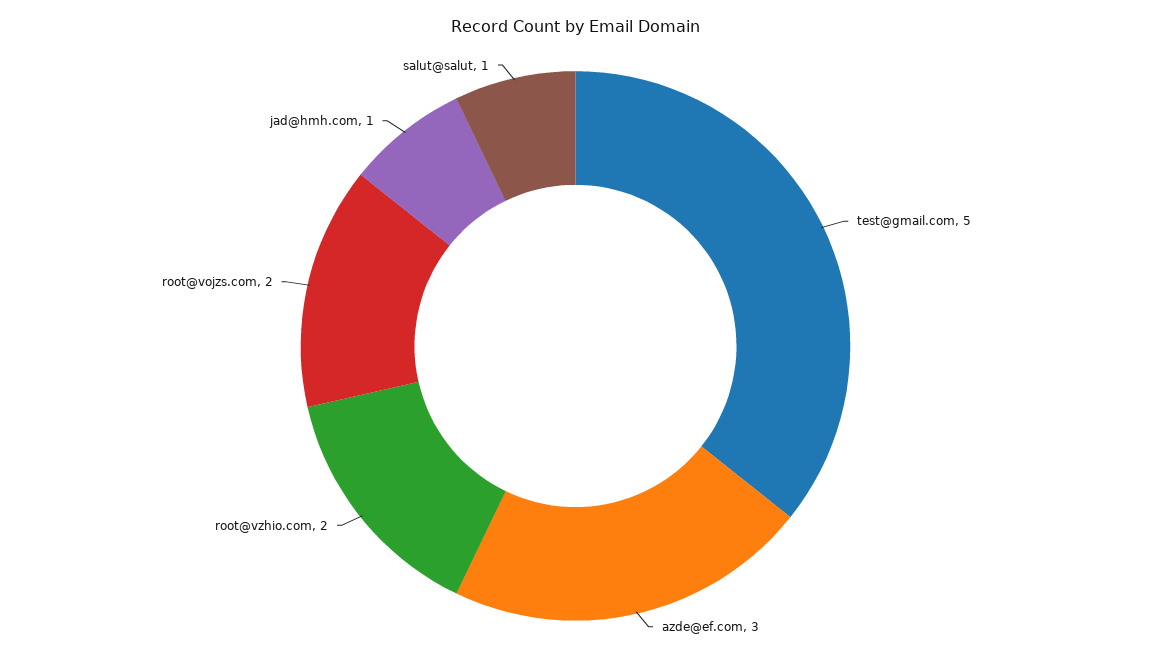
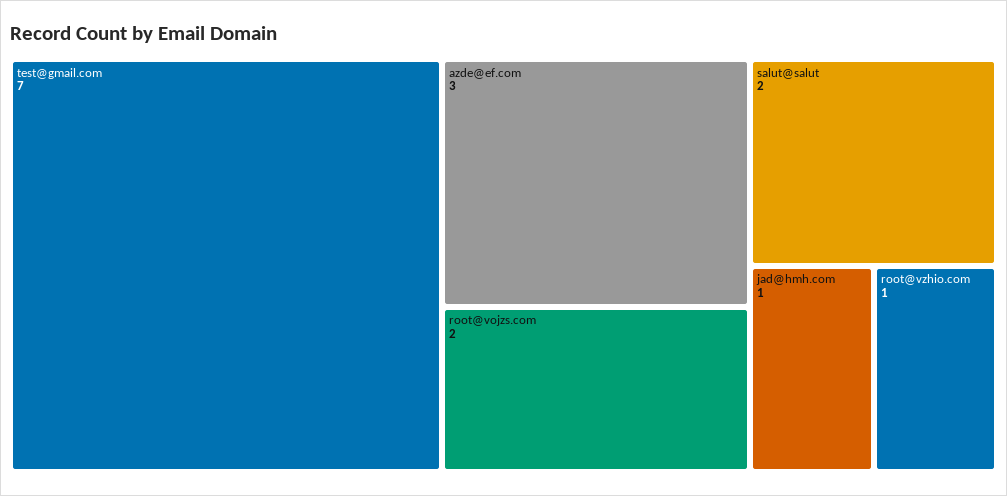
test@gmail.com: 5 -> 7
root@vzhio.com: 2 -> 1
salut@salut: 1 -> 2

